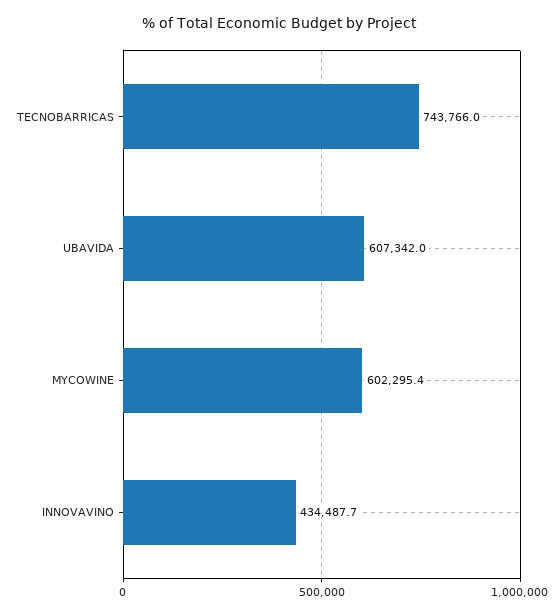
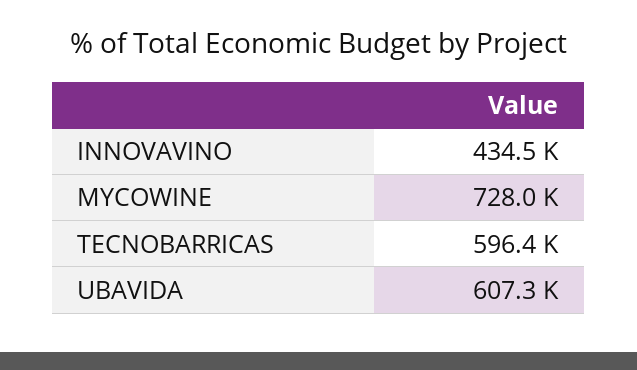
TECNOBARRICAS: 743766 -> 596400
MYCOWINE: 602295.4 -> 728000

